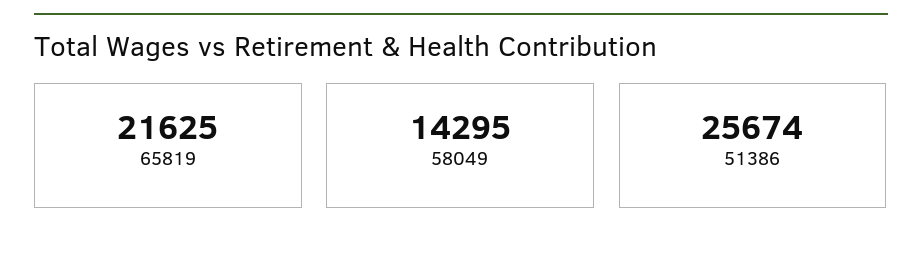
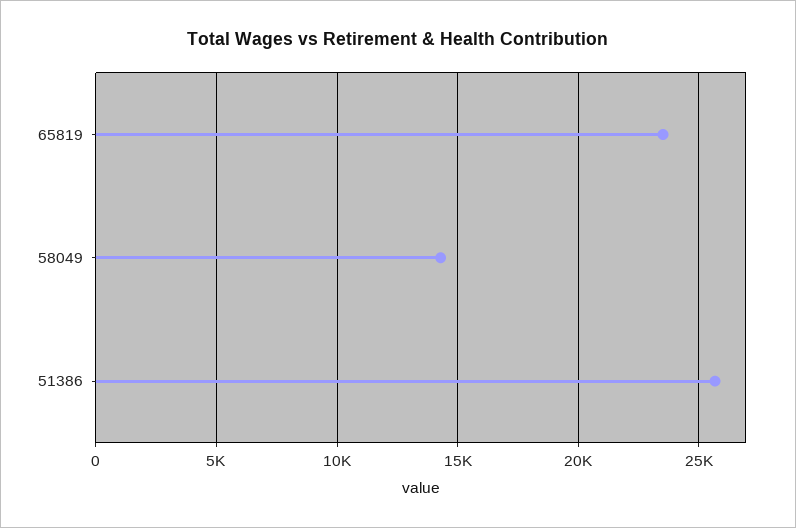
65819: 21625 -> 23500

